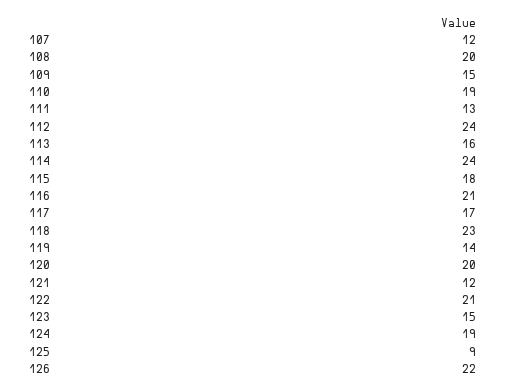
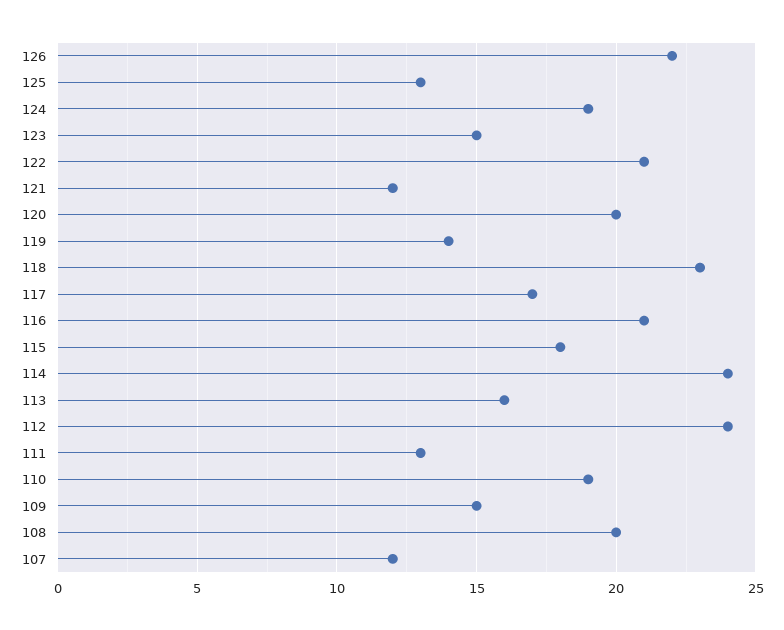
125: 9 -> 13

